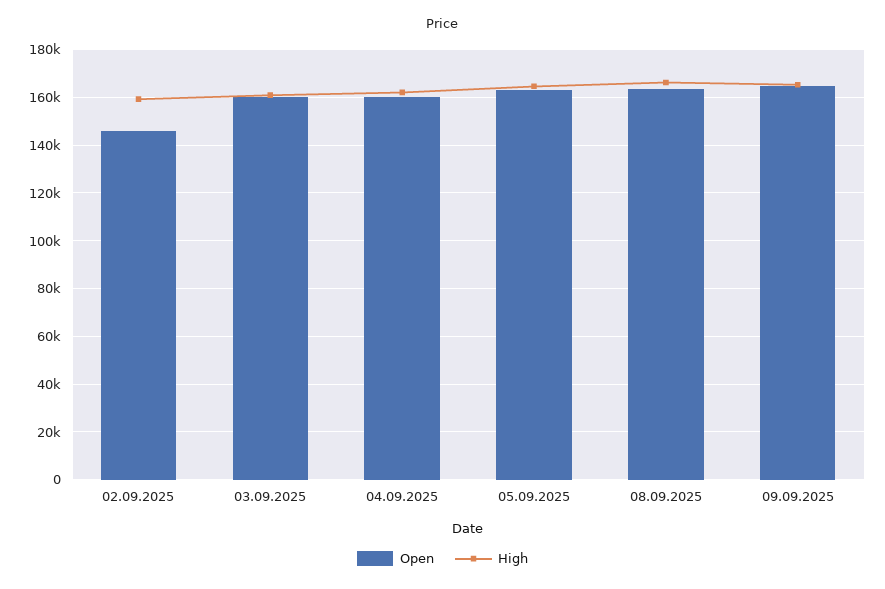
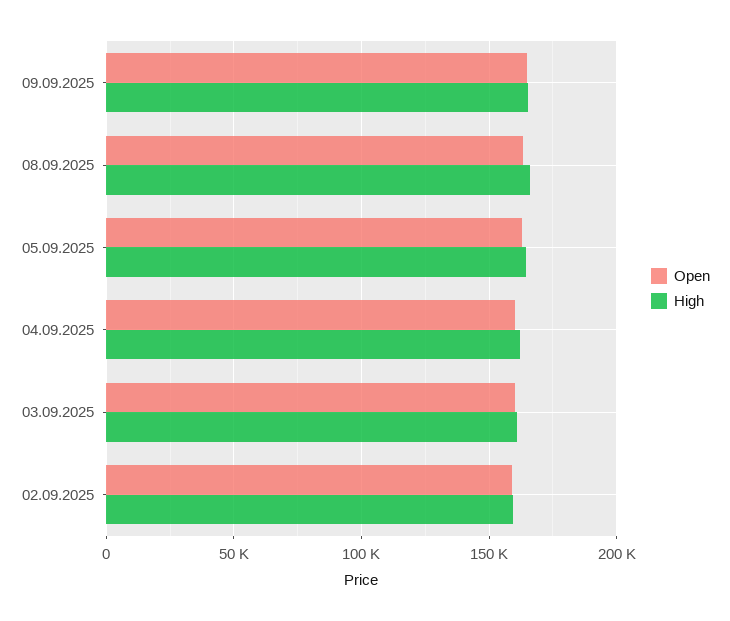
Open, 02.09.2025: 145000 -> 160000

